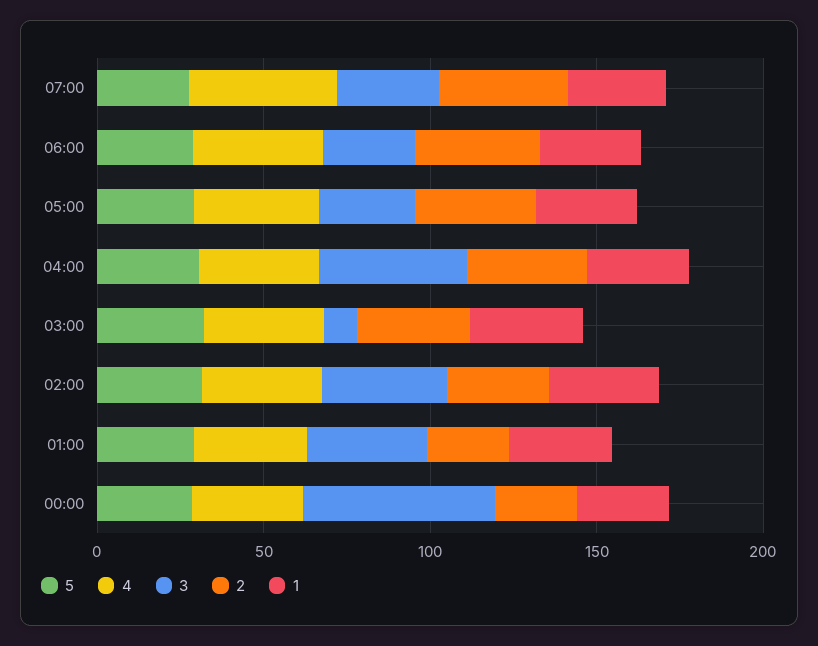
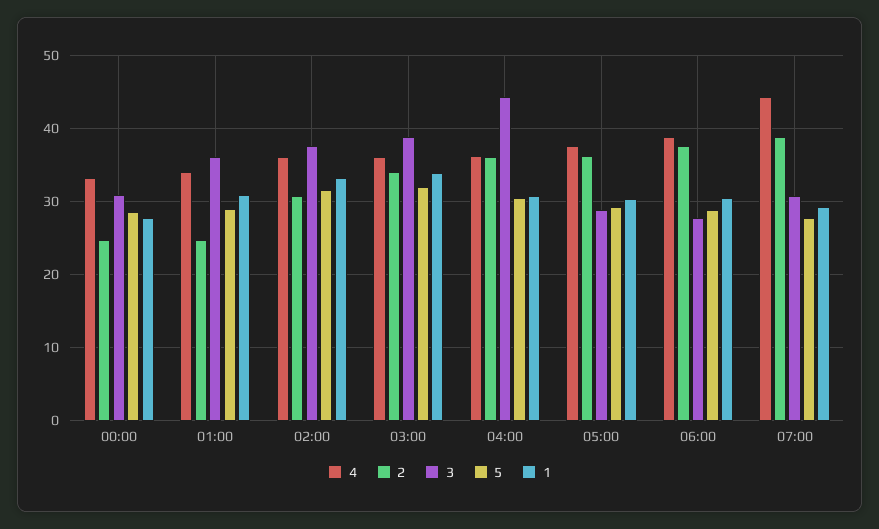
3, 03:00: 10 -> 39
3, 00:00: 60 -> 31

